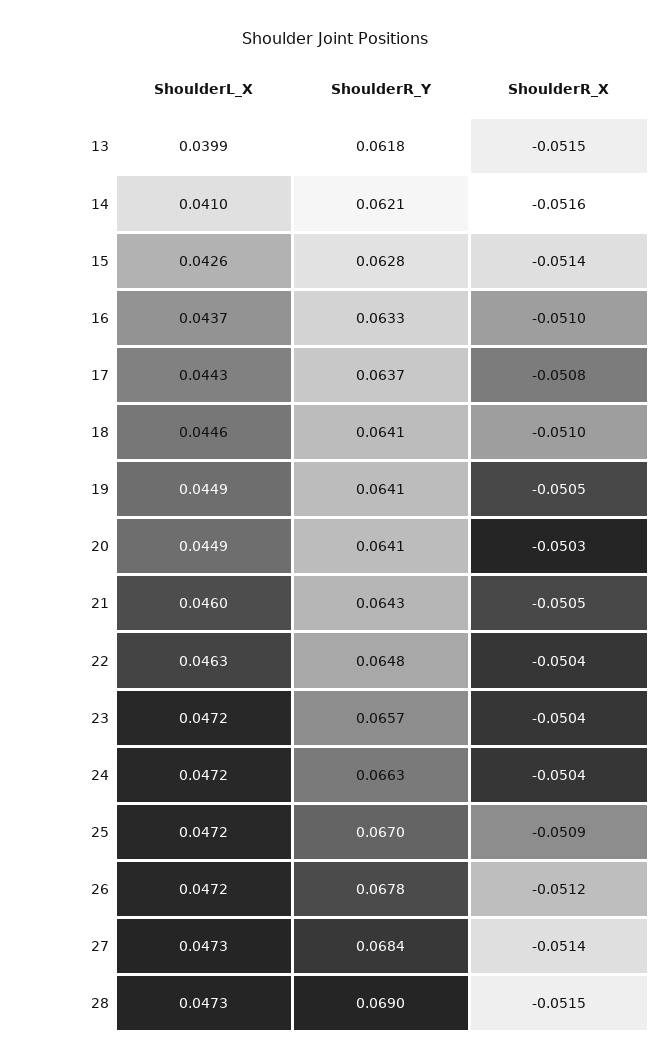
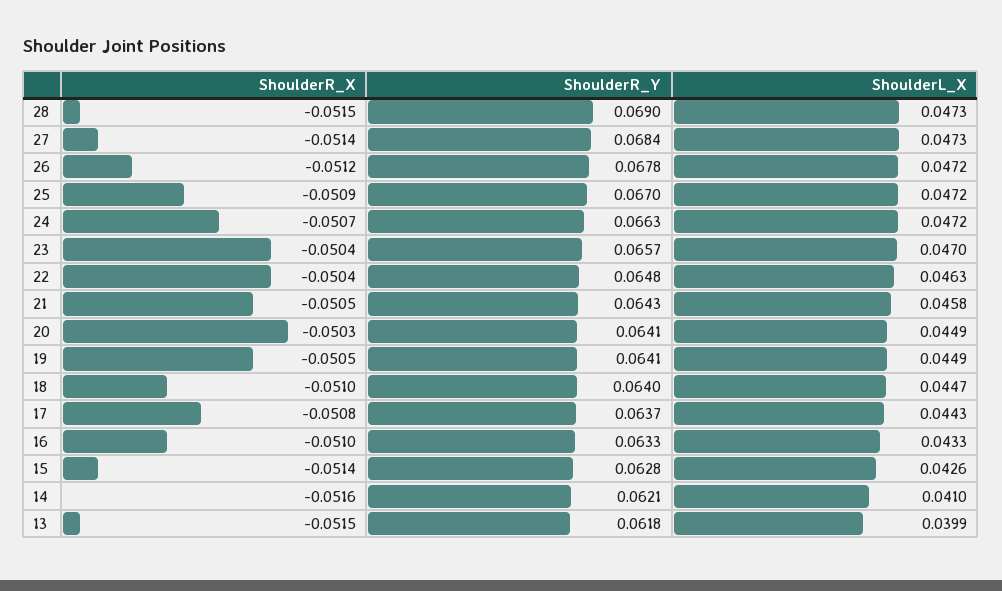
ShoulderL_X, 16: 0.0437 -> 0.0433
ShoulderL_X, 18: 0.0446 -> 0.0447
ShoulderR_Y, 18: 0.0641 -> 0.064
ShoulderL_X, 21: 0.046 -> 0.0458
ShoulderL_X, 23: 0.0472 -> 0.047
ShoulderR_X, 24: -0.0504 -> -0.0507

